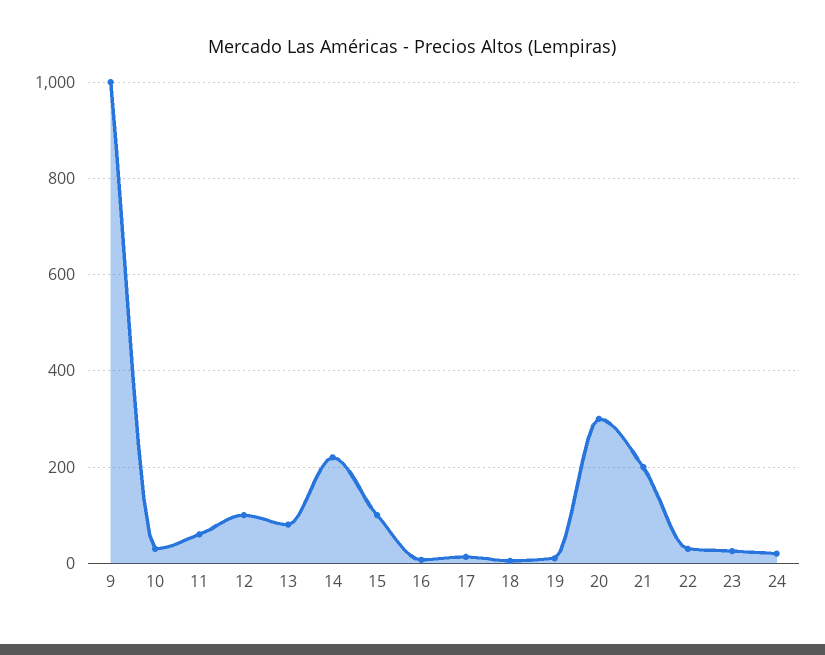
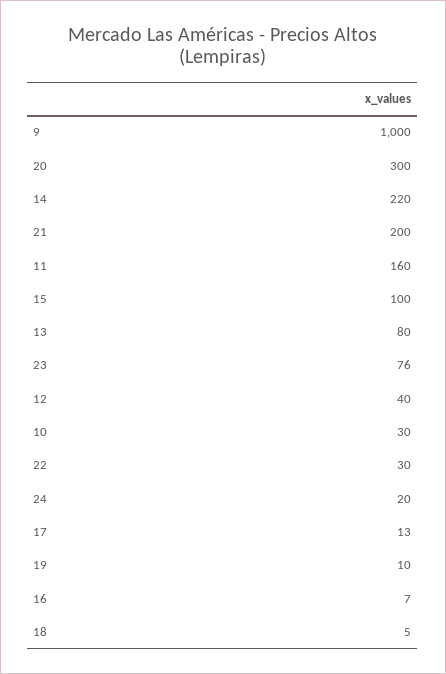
11: 60 -> 160
12: 100 -> 40
23: 20 -> 76

